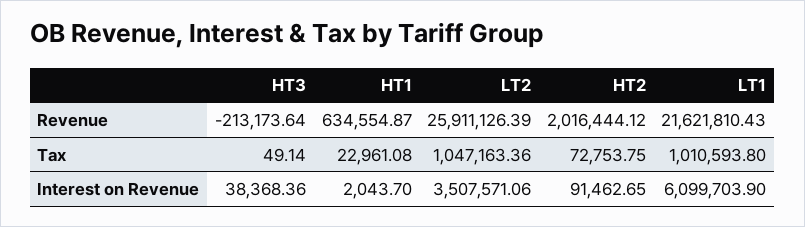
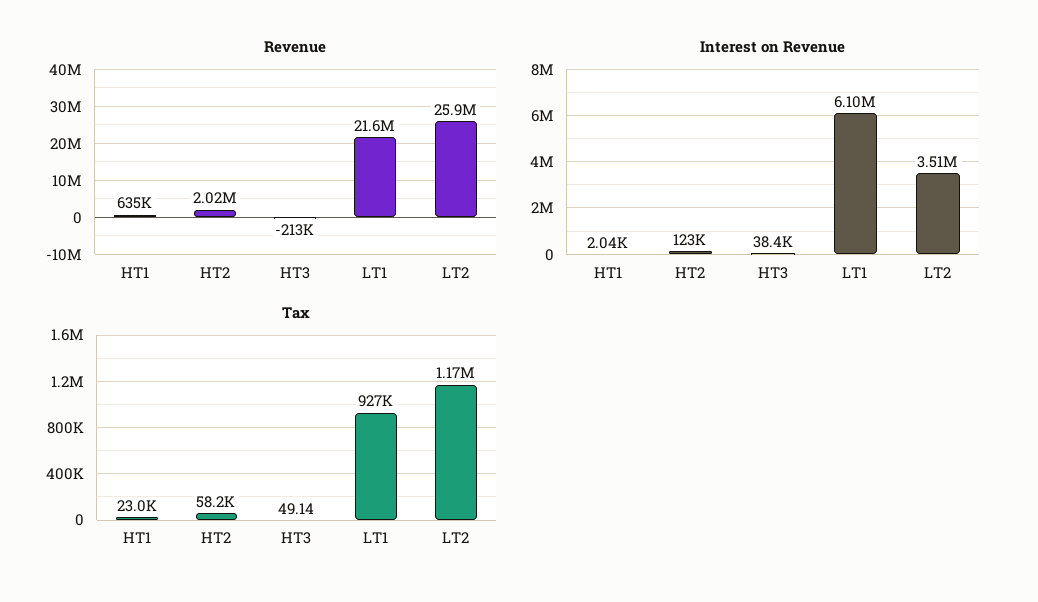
Tax, LT2: 1047163.36 -> 1170000
Tax, HT2: 72753.75 -> 58200
Tax, LT1: 1010593.8 -> 927000
Interest on Revenue, HT2: 91462.65 -> 123000

